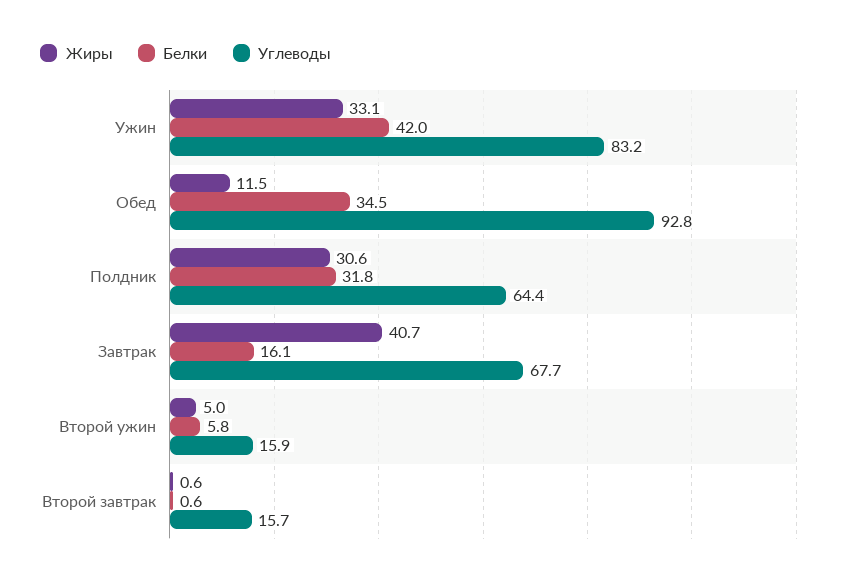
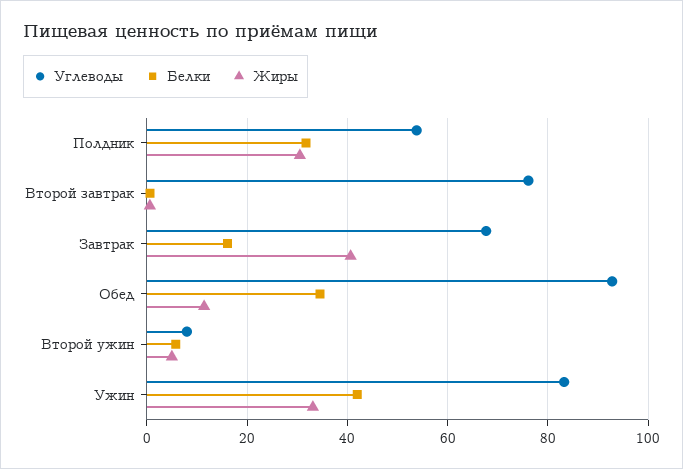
Углеводы, Полдник: 64.4 -> 54
Углеводы, Второй ужин: 15.9 -> 8
Углеводы, Второй завтрак: 15.7 -> 76

